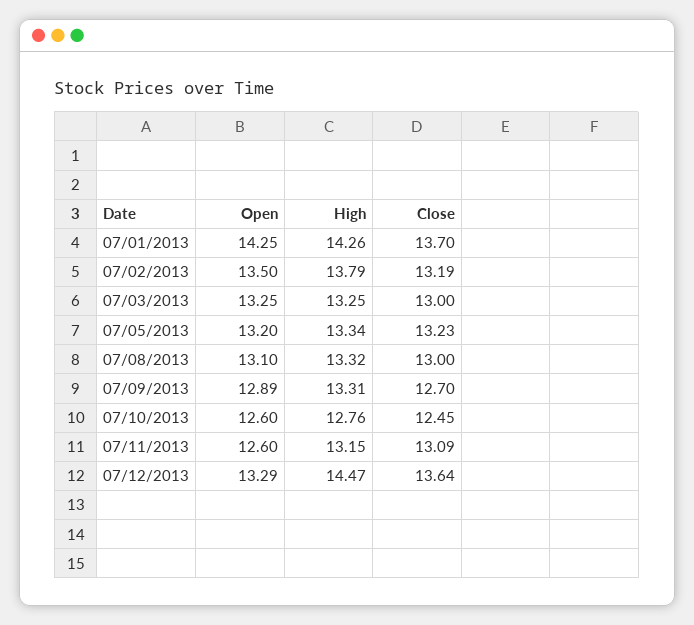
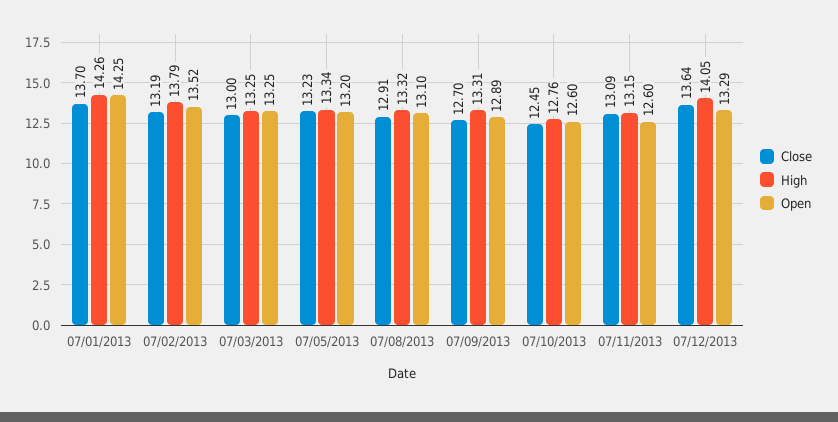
Open, 07/02/2013: 13.5 -> 13.52
Close, 07/08/2013: 13 -> 12.91
High, 07/12/2013: 14.47 -> 14.05

